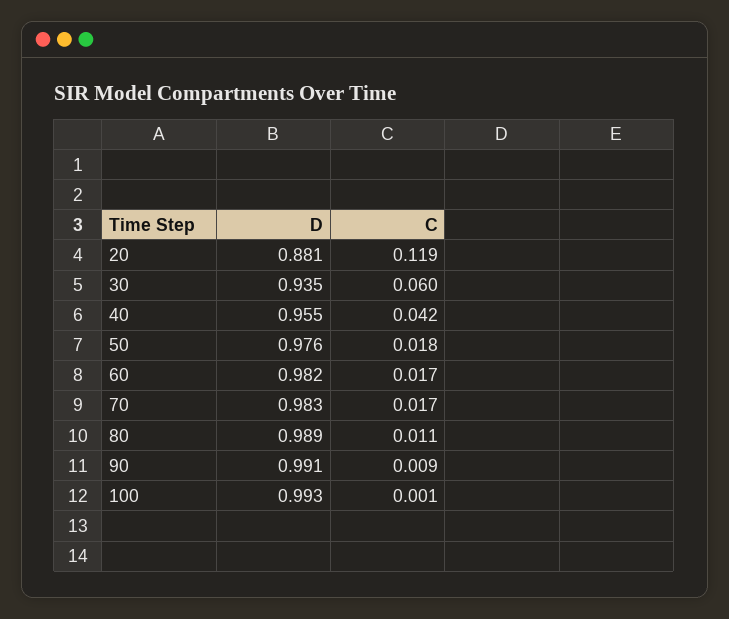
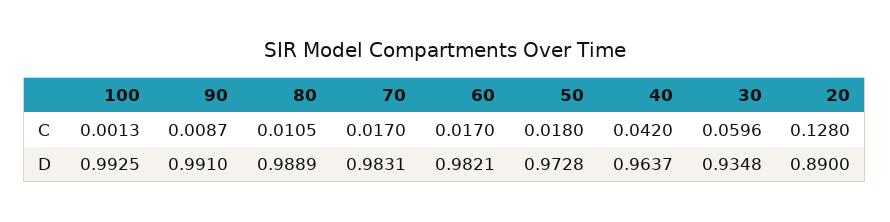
D, 20: 0.881 -> 0.89
C, 20: 0.119 -> 0.128
D, 40: 0.955 -> 0.9637
D, 50: 0.976 -> 0.9728

